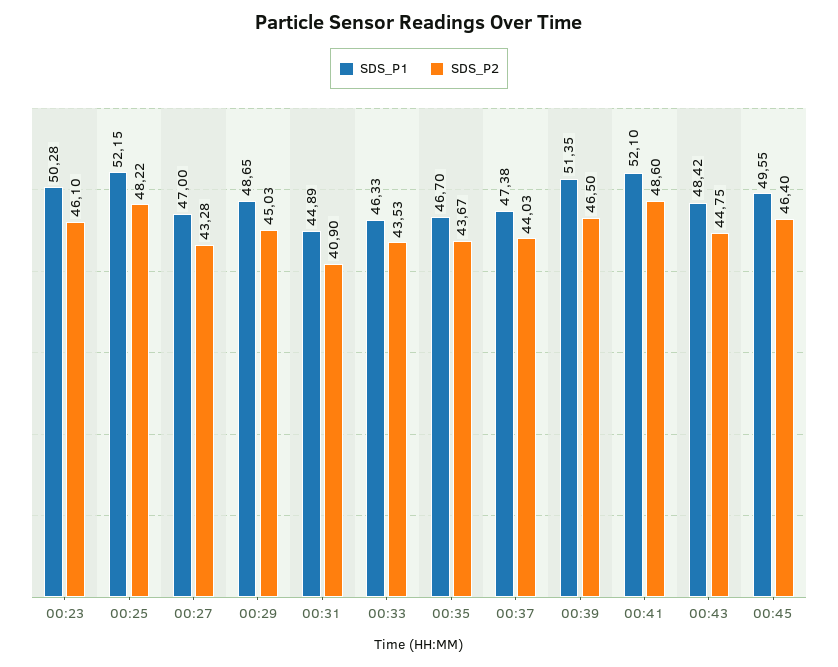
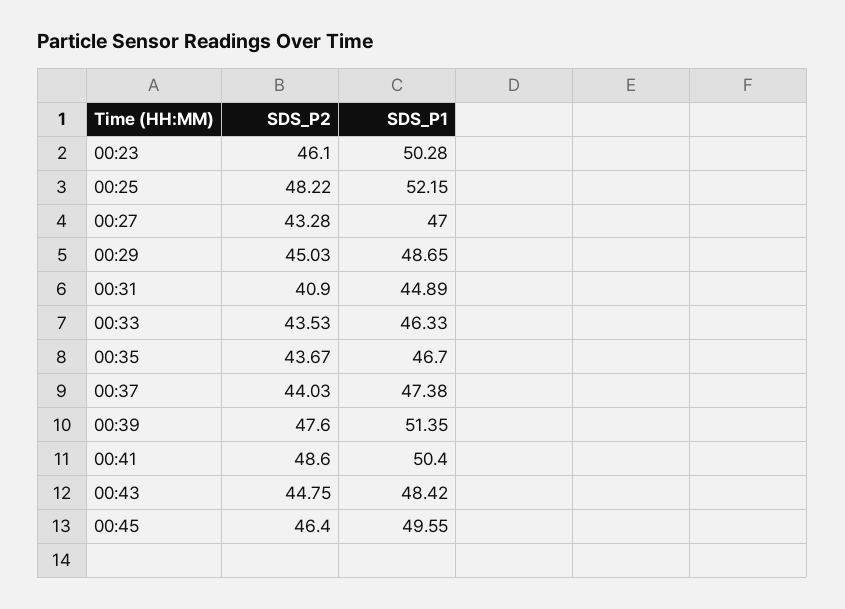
SDS_P2, 00:39: 46.5 -> 47.6
SDS_P1, 00:41: 52.1 -> 50.4

